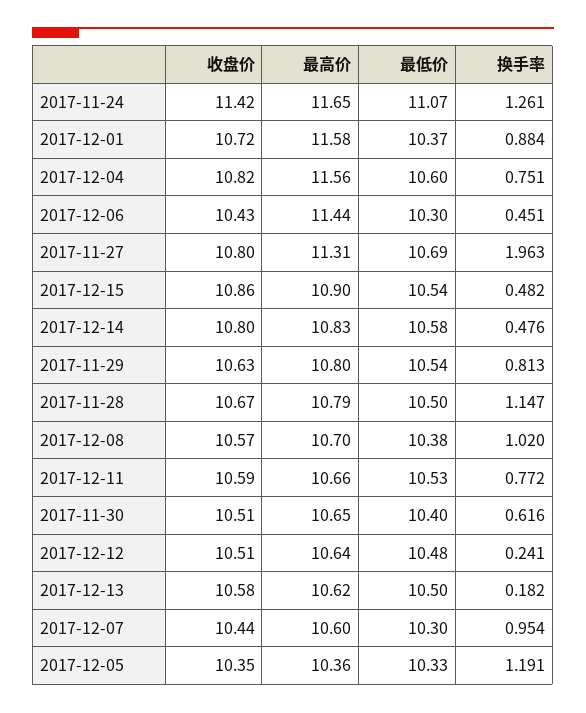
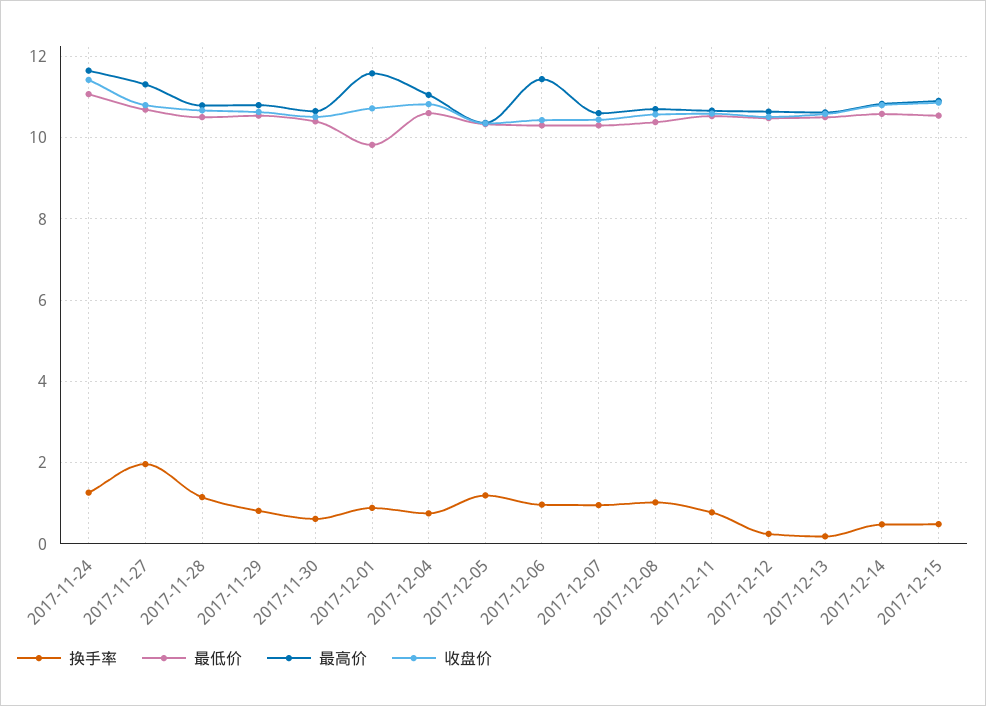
最低价, 2017-12-01: 10.37 -> 9.8
最高价, 2017-12-04: 11.56 -> 11
换手率, 2017-12-06: 0.451 -> 1

